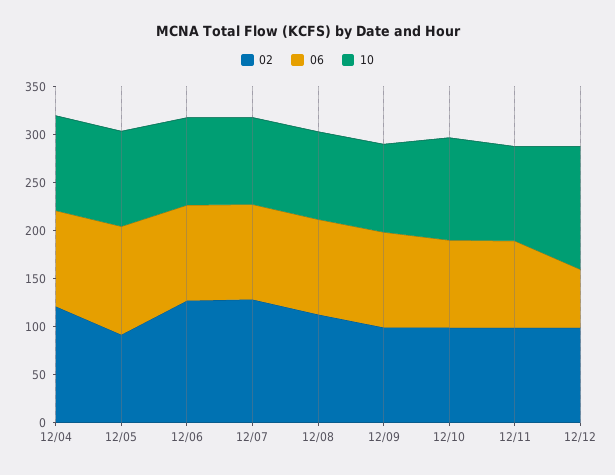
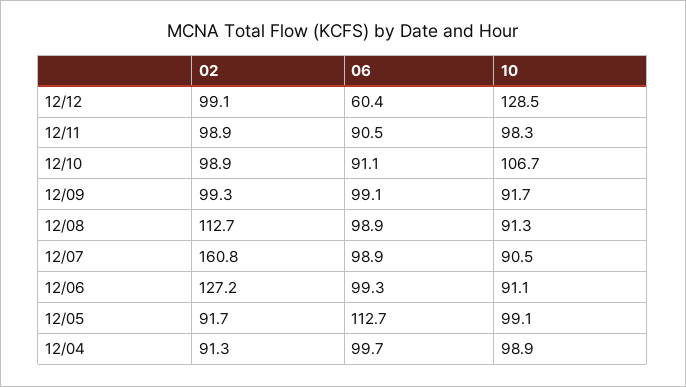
02, 12/04: 120 -> 91.3
02, 12/07: 130 -> 160.8

